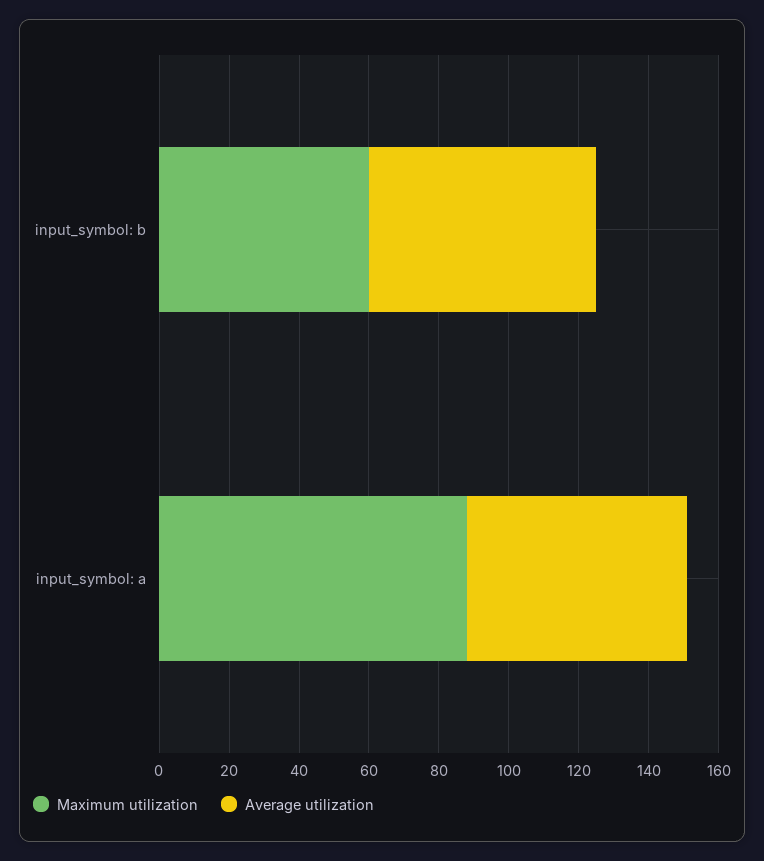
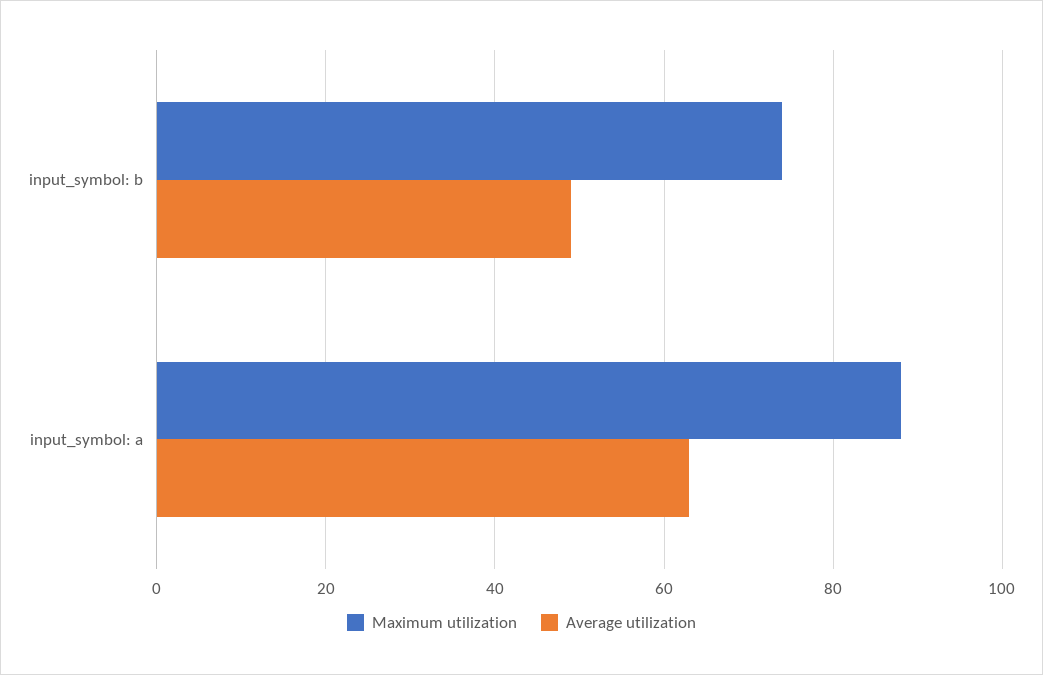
Maximum utilization, input_symbol: b: 60 -> 75
Average utilization, input_symbol: b: 65 -> 50

